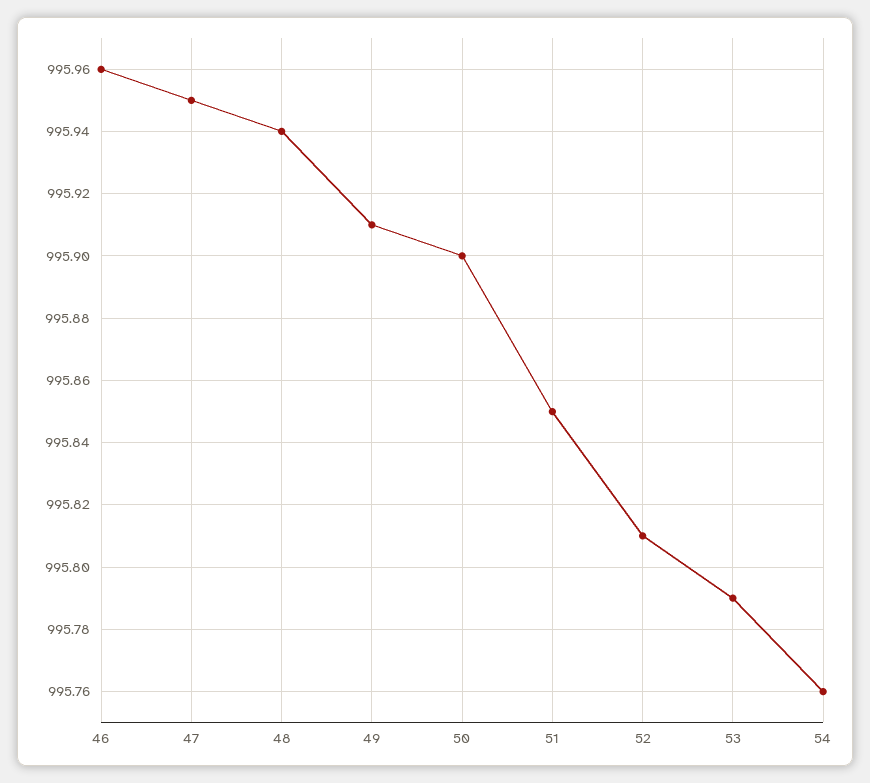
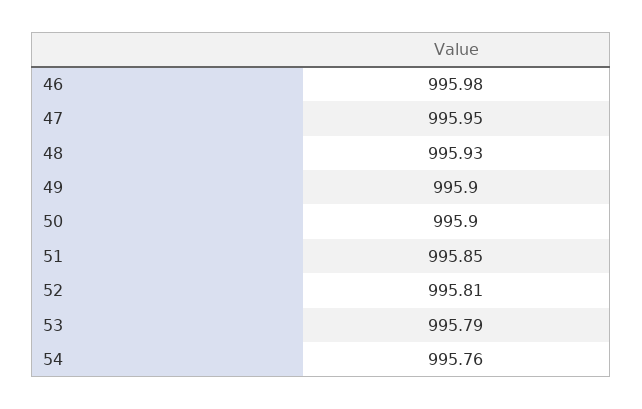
46: 995.96 -> 995.98
48: 995.94 -> 995.93
49: 995.91 -> 995.9

